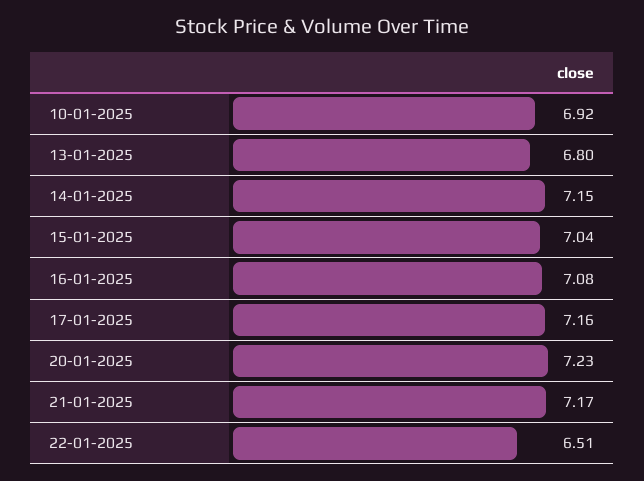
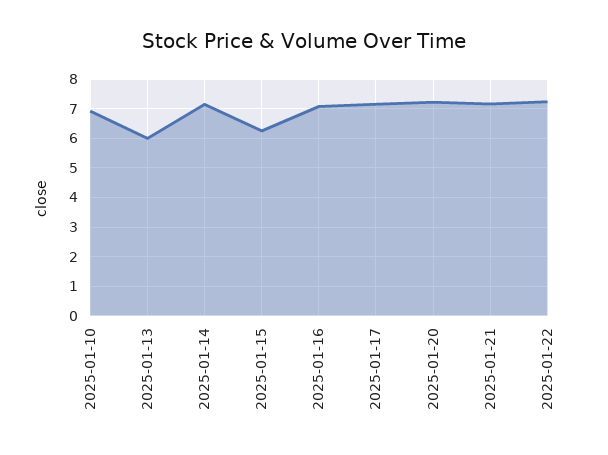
13-01-2025: 6.8 -> 6
15-01-2025: 7.04 -> 6.25
22-01-2025: 6.51 -> 7.25

